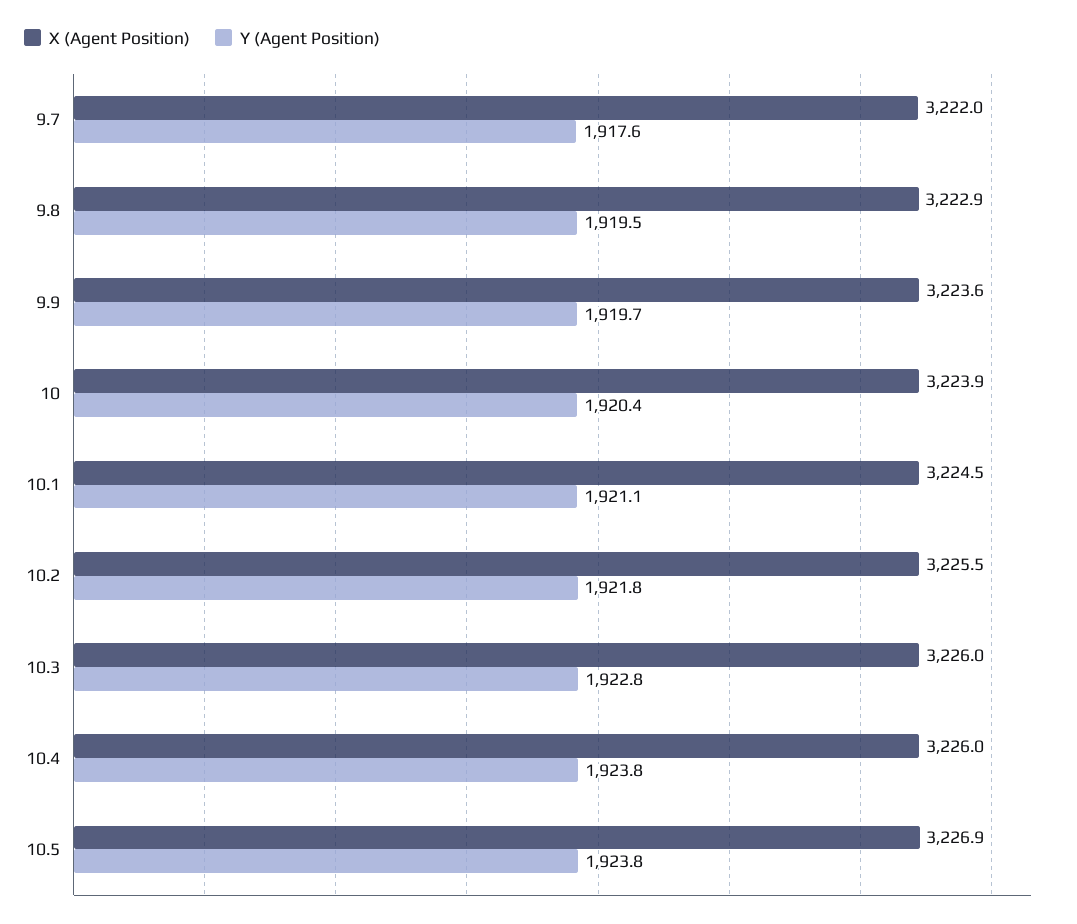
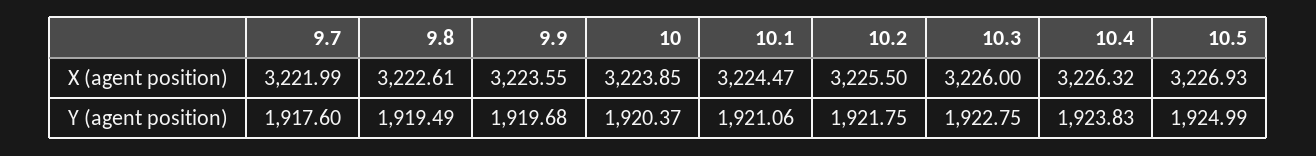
X (Agent Position), 9.8: 3222.9 -> 3222.61
X (Agent Position), 10.4: 3226 -> 3226.32
Y (Agent Position), 10.5: 1923.8 -> 1924.99

